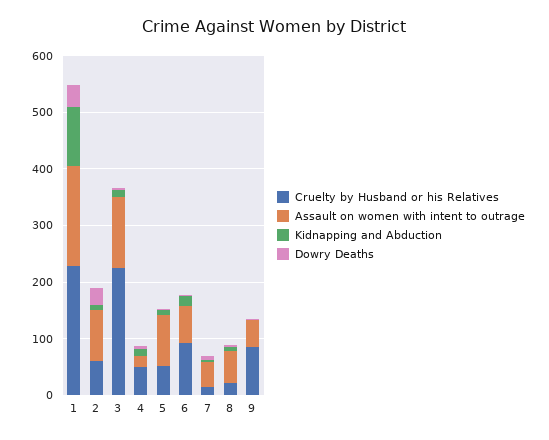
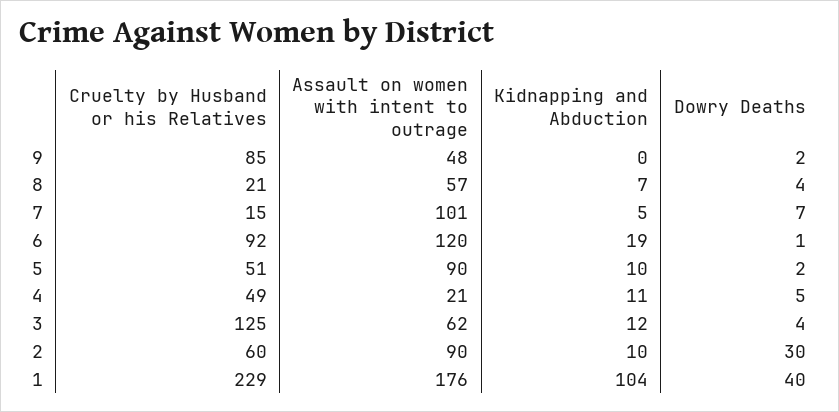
Cruelty by Husband or his Relatives, 3: 220 -> 125
Assault on women with intent to outrage, 3: 120 -> 62
Assault on women with intent to outrage, 6: 60 -> 120
Assault on women with intent to outrage, 7: 40 -> 101

